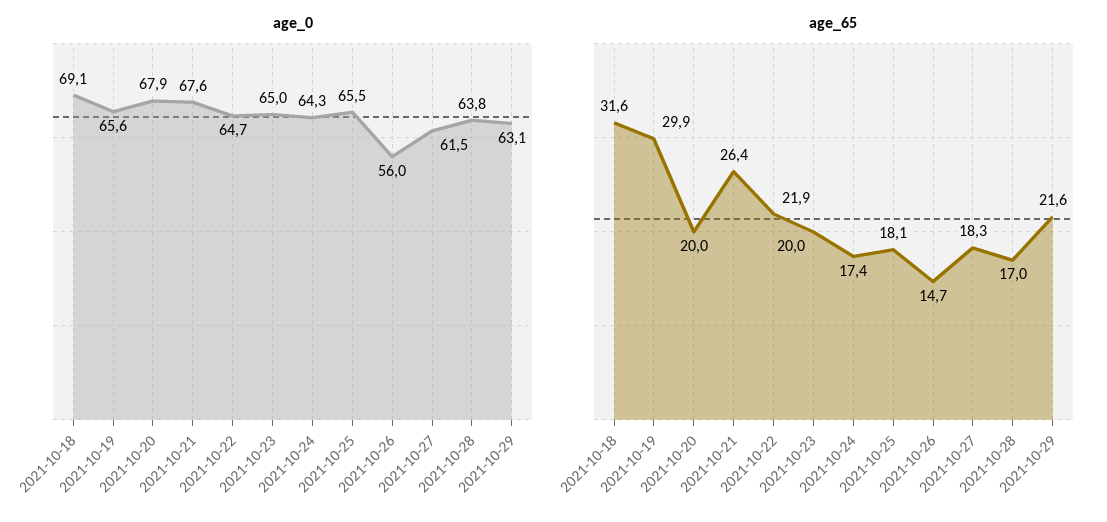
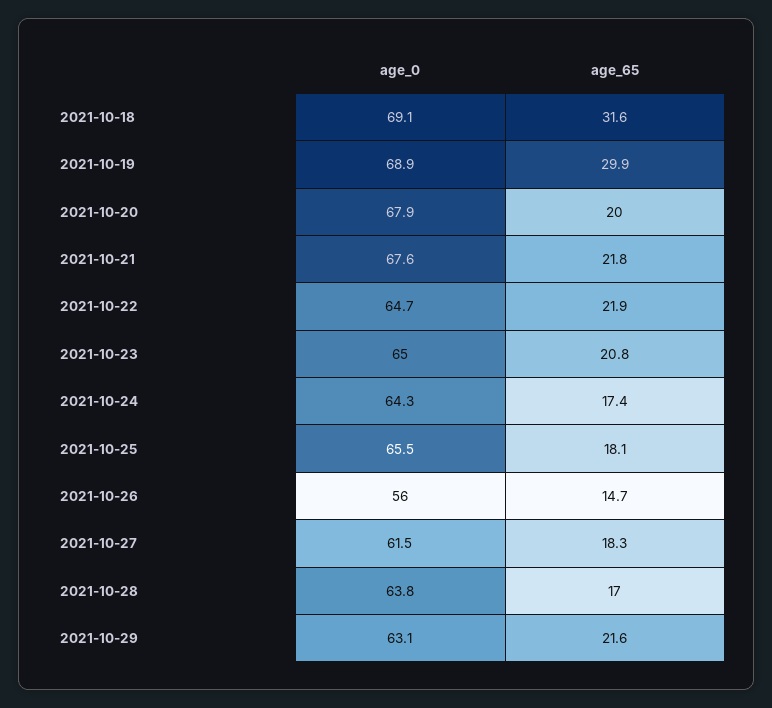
age_0, 2021-10-19: 65.6 -> 68.9
age_65, 2021-10-21: 26.4 -> 21.8
age_65, 2021-10-23: 20 -> 20.8

